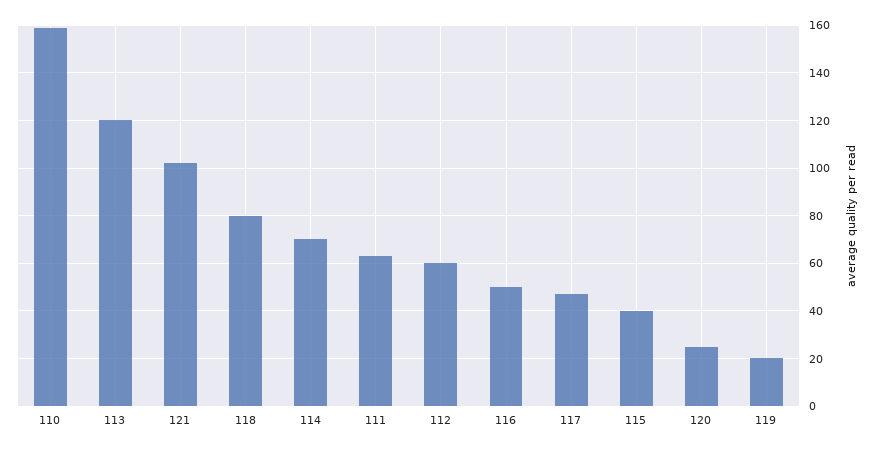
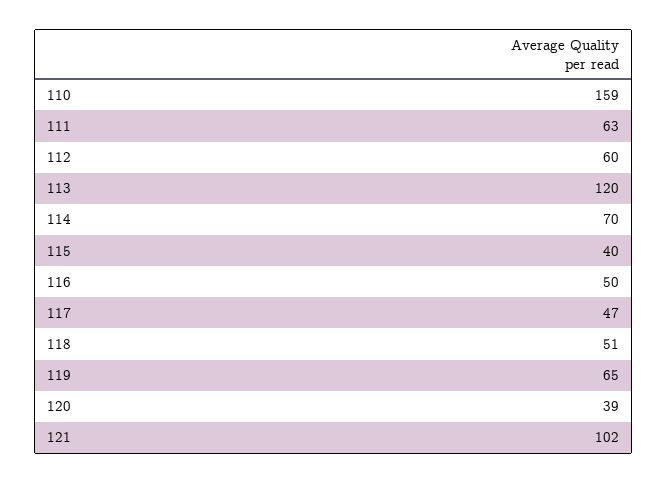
118: 80 -> 51
120: 25 -> 39
119: 20 -> 65

